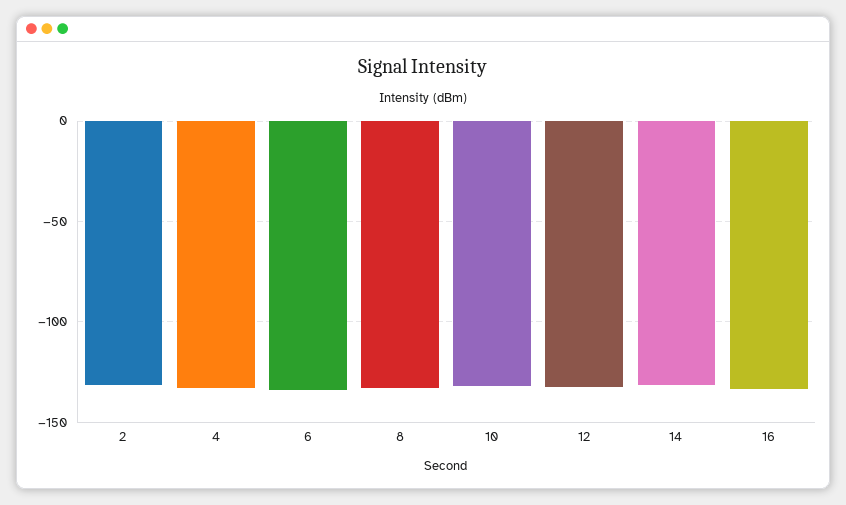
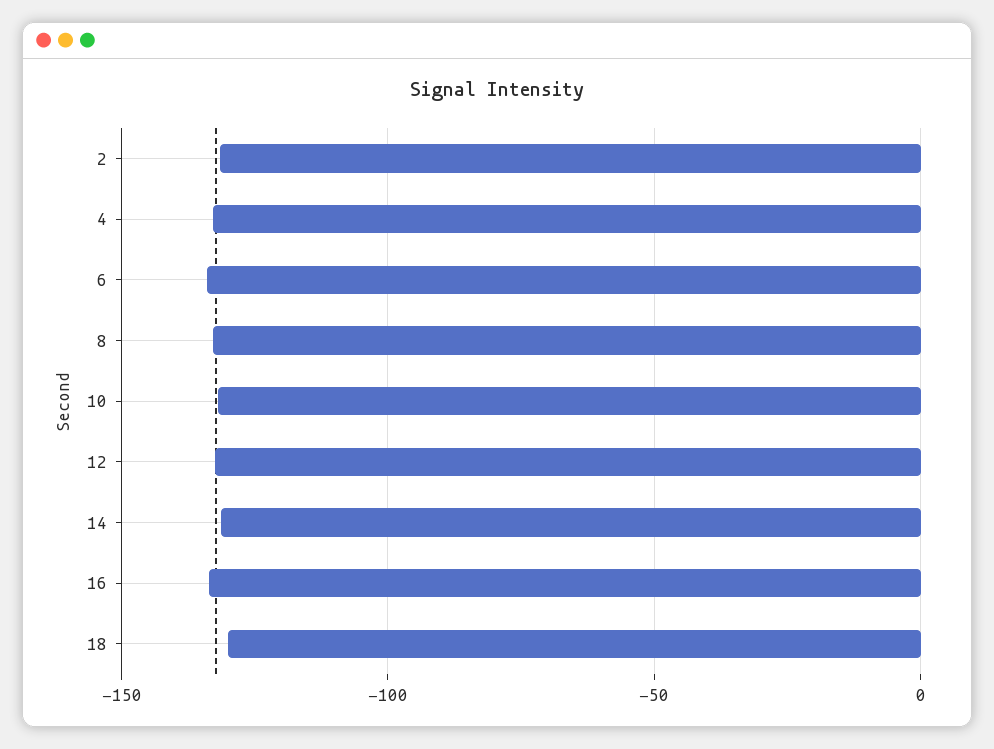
18: none -> -130

